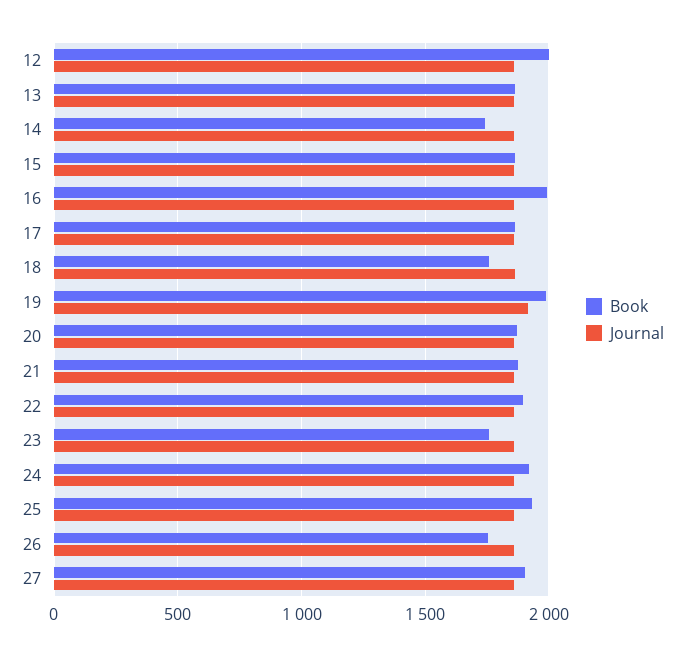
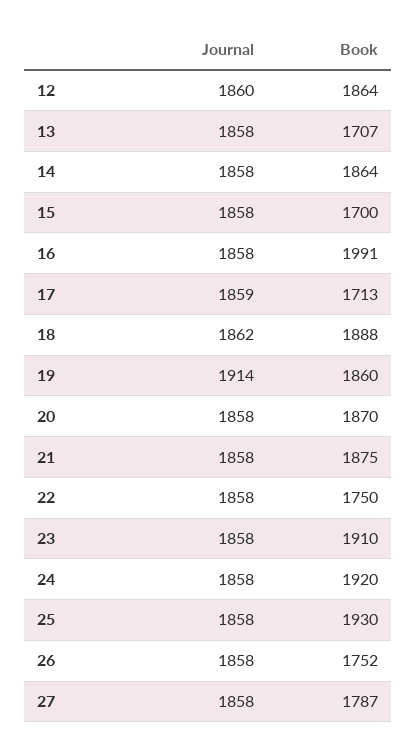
Book, 12: 2000 -> 1864
Book, 13: 1850 -> 1707
Book, 14: 1750 -> 1864
Book, 15: 1850 -> 1700
Book, 17: 1850 -> 1713
Book, 18: 1750 -> 1888
Book, 19: 2000 -> 1860
Book, 22: 1900 -> 1750
Book, 23: 1750 -> 1910
Book, 27: 1900 -> 1787

